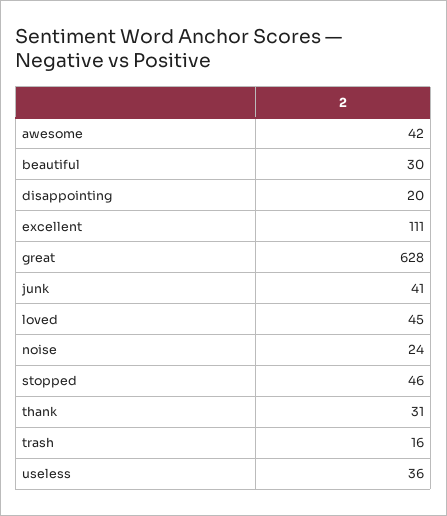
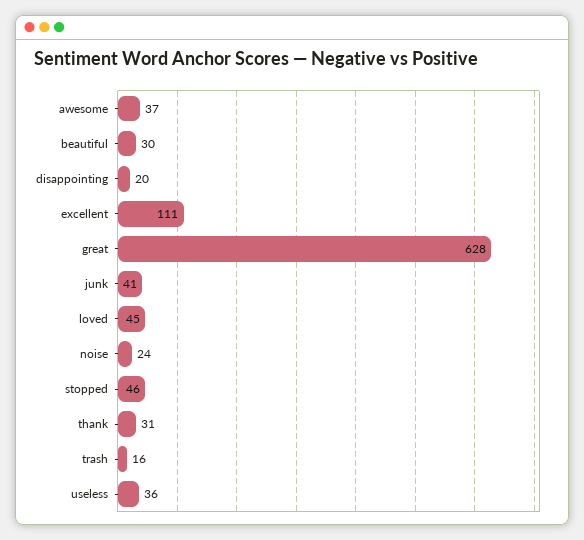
awesome: 42 -> 37

